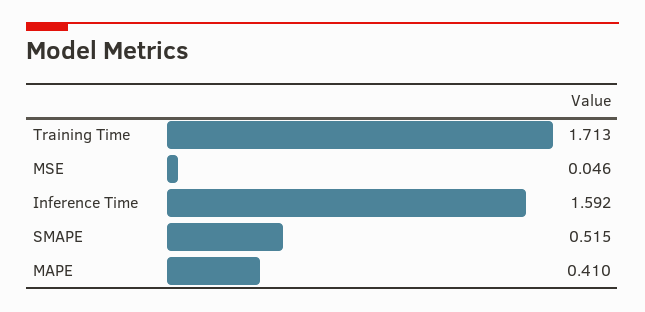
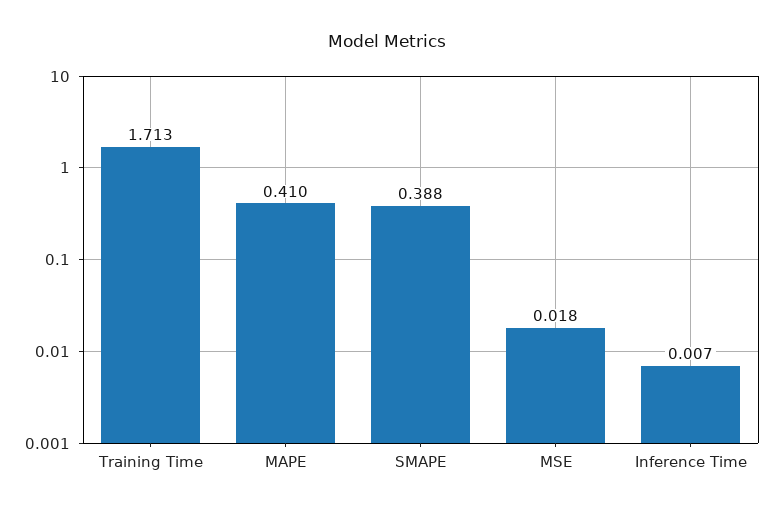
MSE: 0.046 -> 0.018
Inference Time: 1.592 -> 0.007
SMAPE: 0.515 -> 0.388

